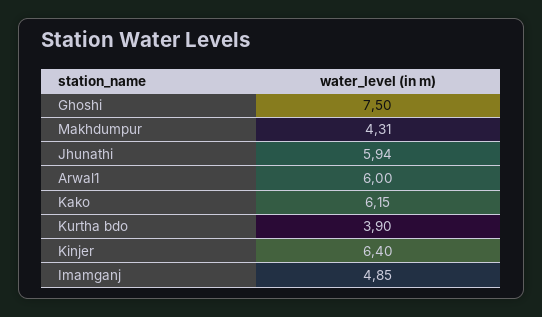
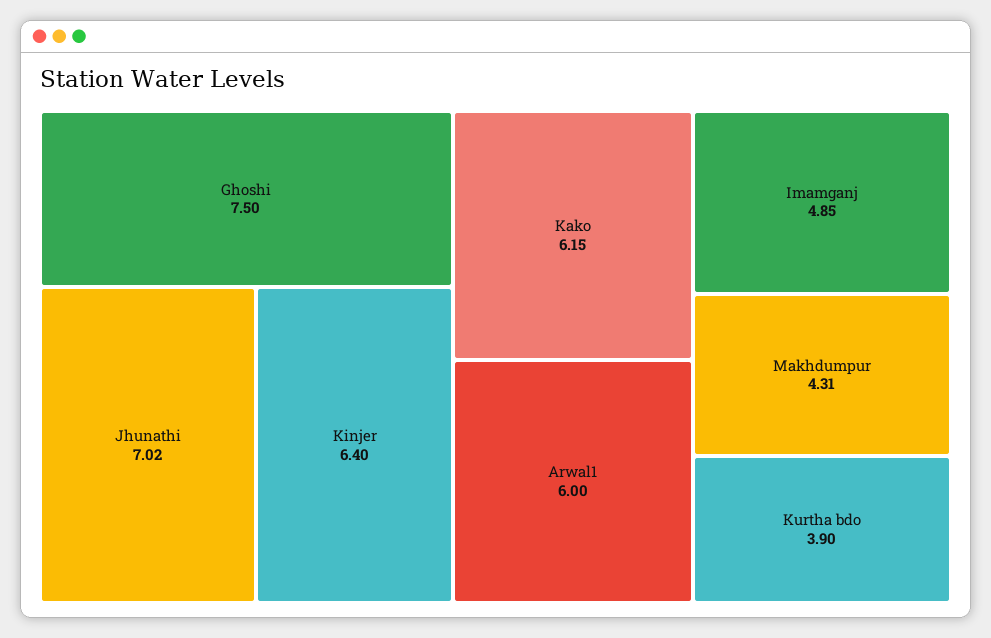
Jhunathi: 5.94 -> 7.02

